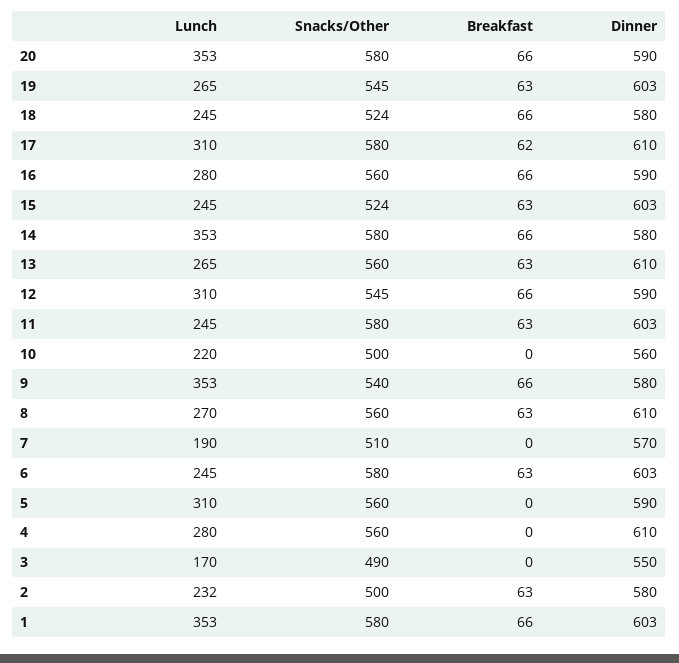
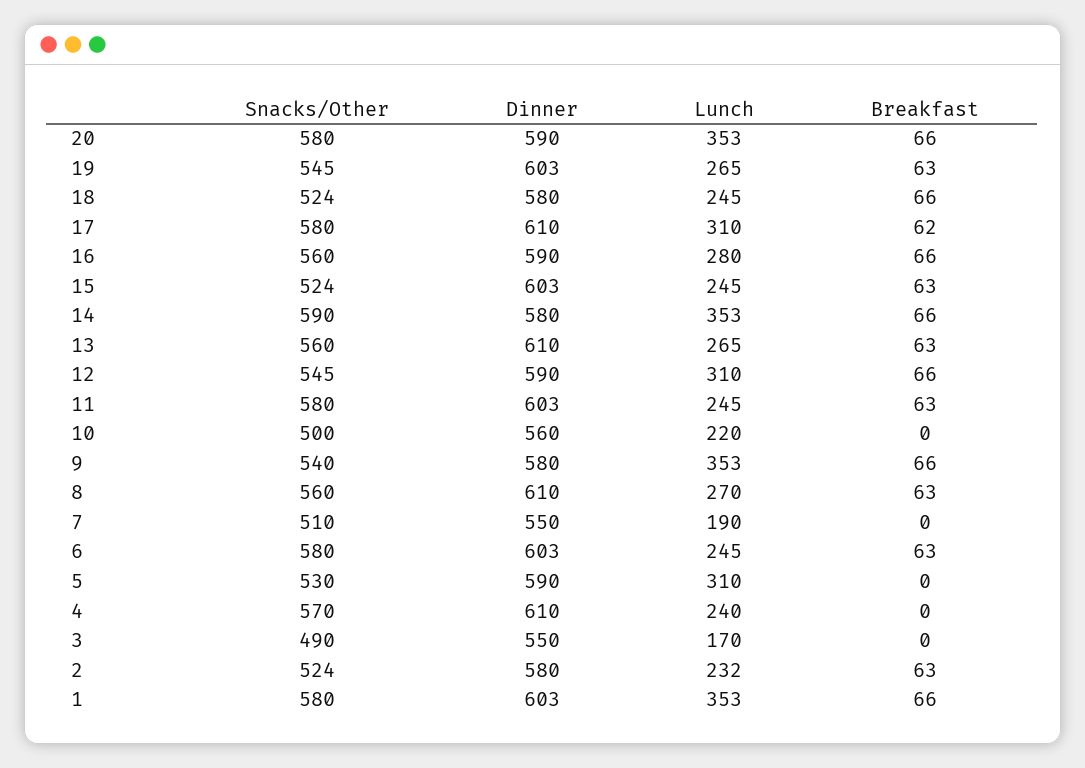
Snacks/Other, 14: 580 -> 590
Dinner, 7: 570 -> 550
Snacks/Other, 5: 560 -> 530
Lunch, 4: 280 -> 240
Snacks/Other, 4: 560 -> 570
Snacks/Other, 2: 500 -> 524

